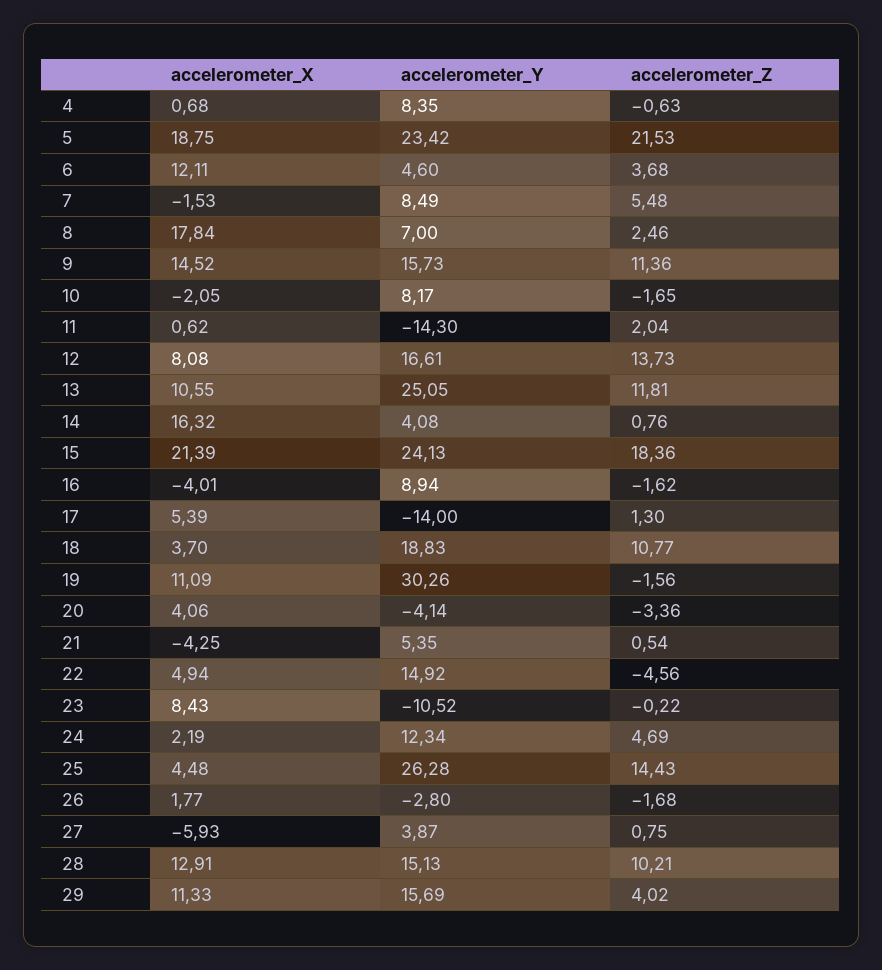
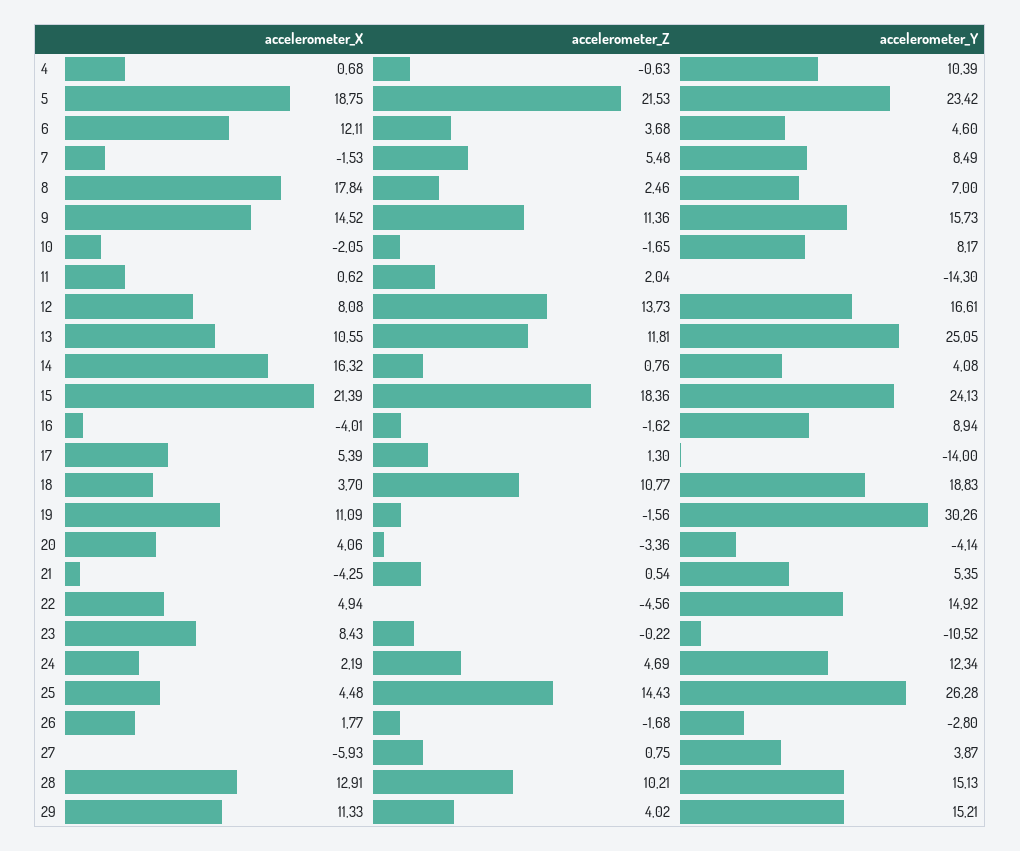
accelerometer_Y, 4: 8.35 -> 10.39
accelerometer_Y, 29: 15.69 -> 15.21

